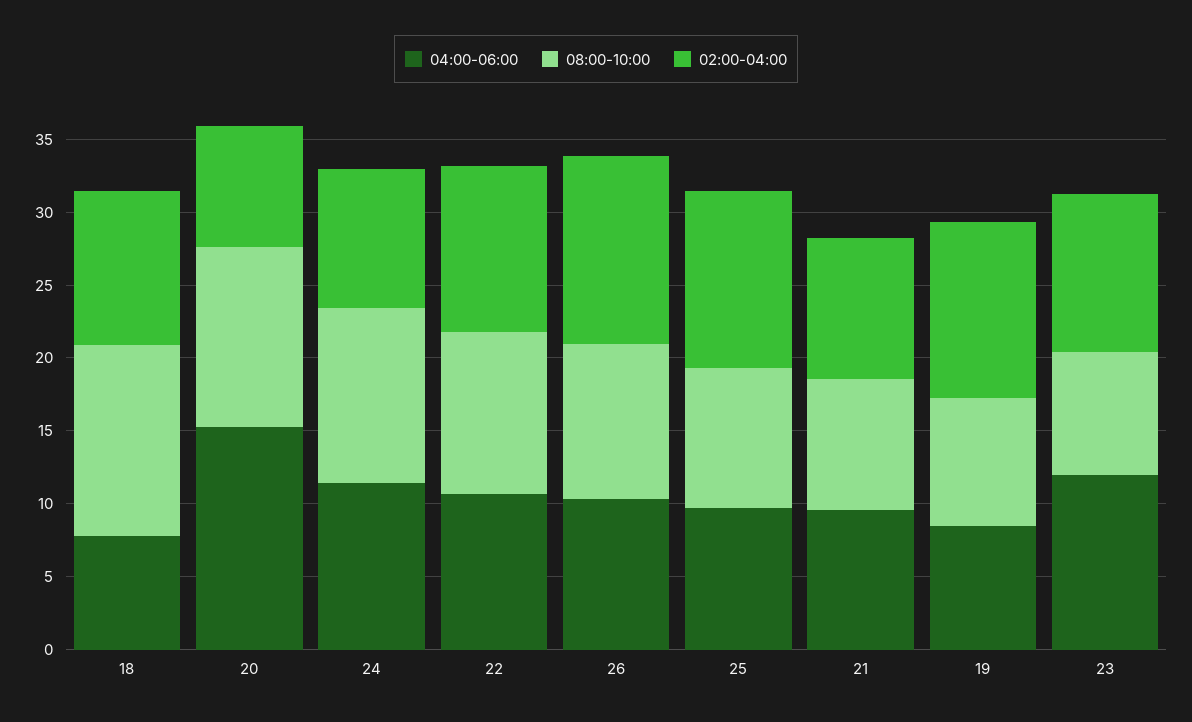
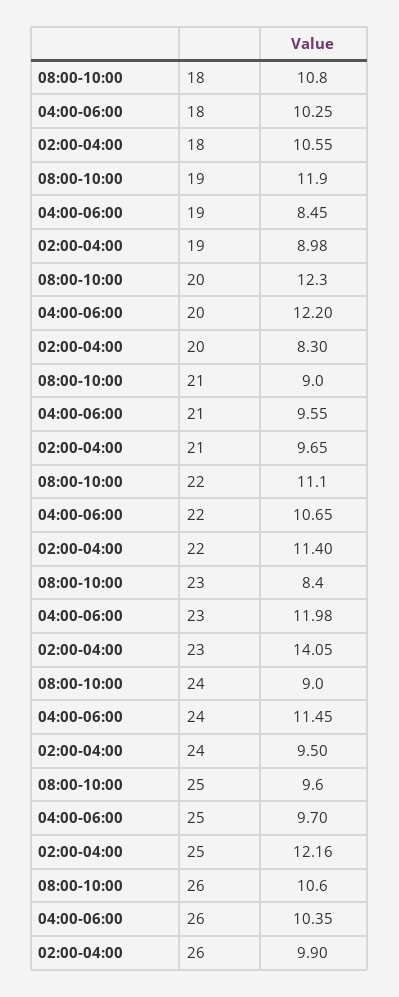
04:00-06:00, 18: 8 -> 10.25
08:00-10:00, 18: 13 -> 10.8
04:00-06:00, 20: 15 -> 12.2
08:00-10:00, 24: 12 -> 9
02:00-04:00, 26: 13 -> 9.9
08:00-10:00, 19: 9 -> 11.9
02:00-04:00, 19: 12 -> 8.98
02:00-04:00, 23: 11 -> 14.05

